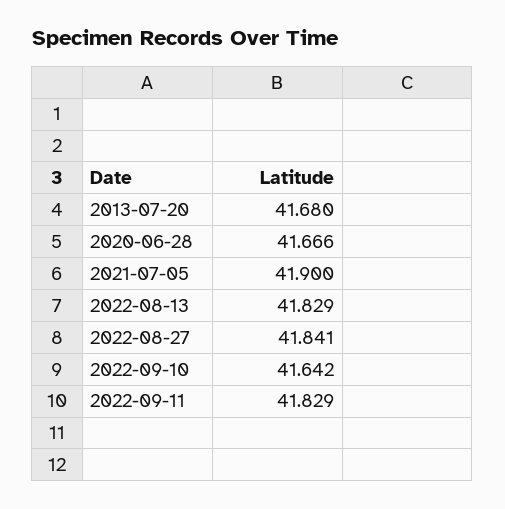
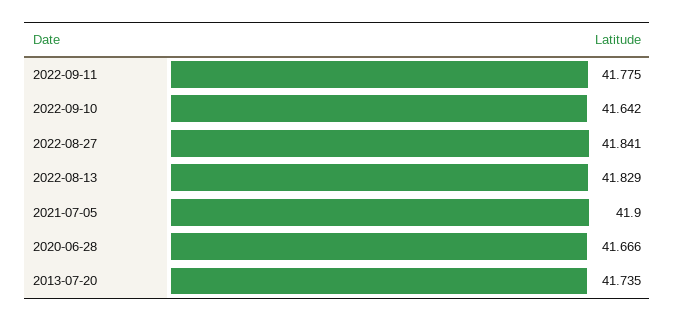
2013-07-20: 41.68 -> 41.735
2022-09-11: 41.829 -> 41.775

